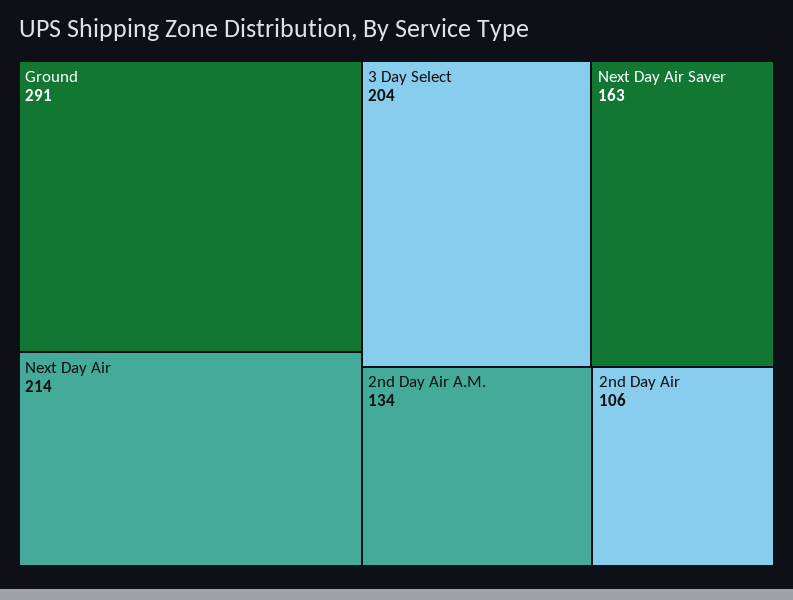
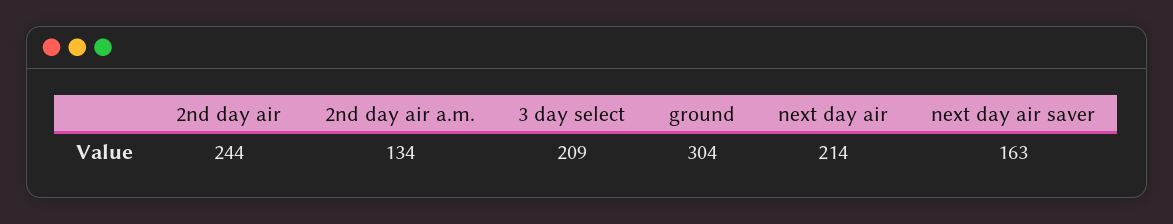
Ground: 291 -> 304
3 Day Select: 204 -> 209
2nd Day Air: 106 -> 244

